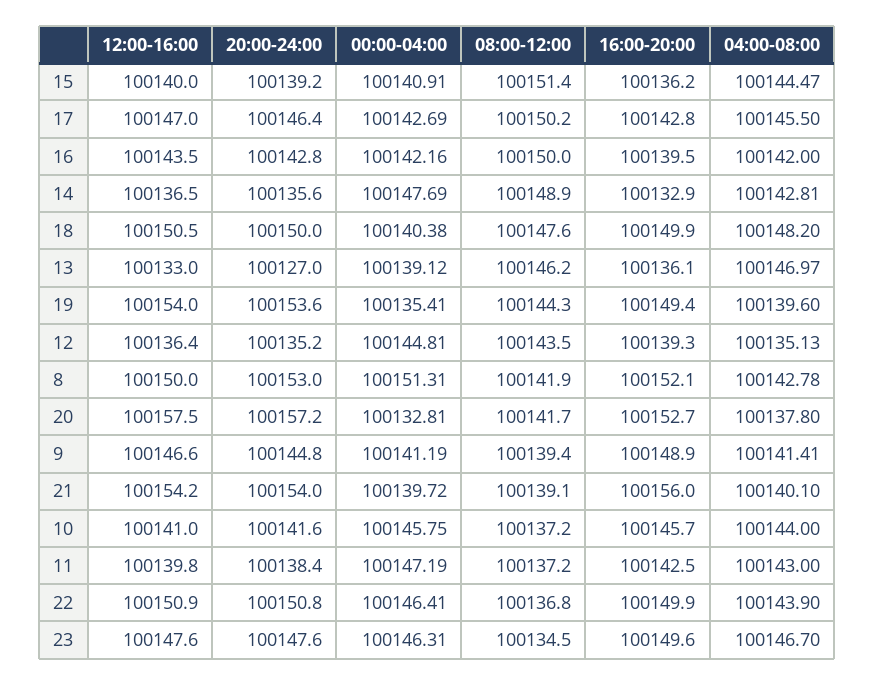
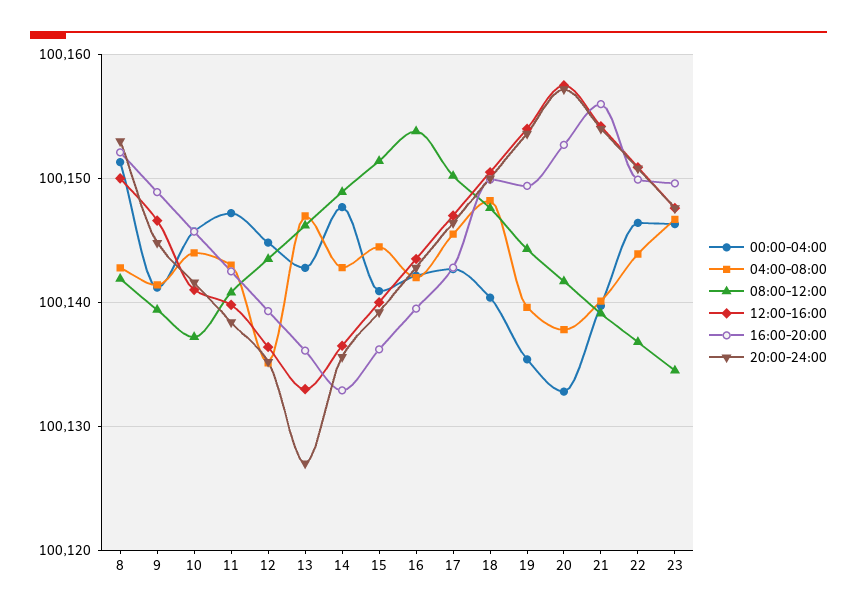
08:00-12:00, 16: 100150 -> 100154
00:00-04:00, 13: 100139.12 -> 100143
08:00-12:00, 11: 100137.2 -> 100141

